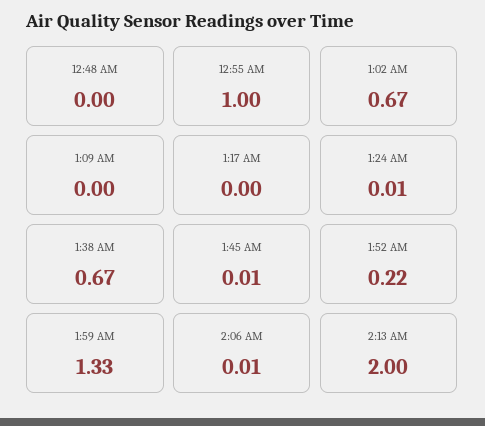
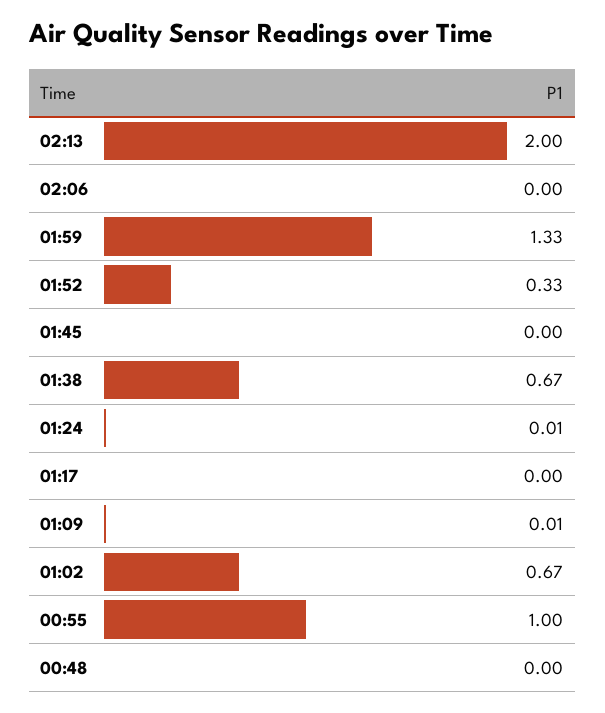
1:09 AM: 0 -> 0.01
1:45 AM: 0.01 -> 0
1:52 AM: 0.22 -> 0.33
2:06 AM: 0.01 -> 0

